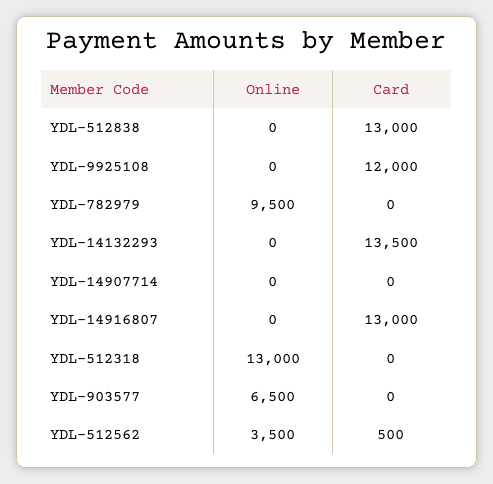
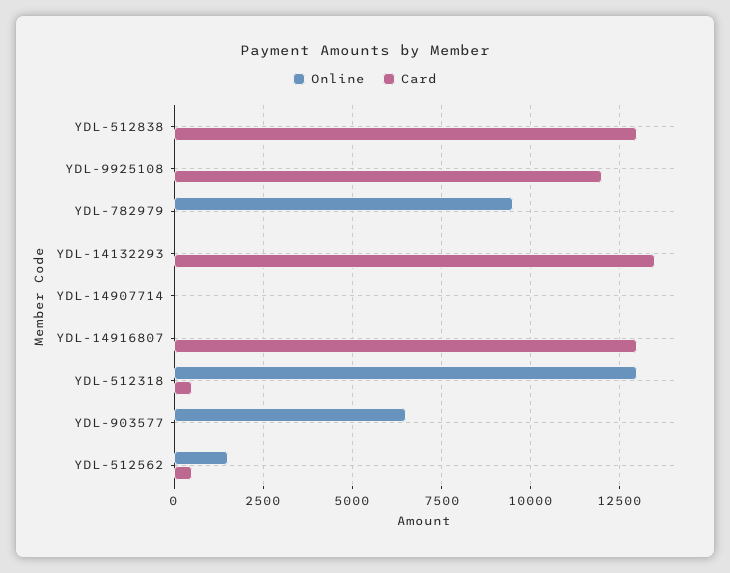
Card, YDL-512318: 0 -> 500
Online, YDL-512562: 3500 -> 1500

